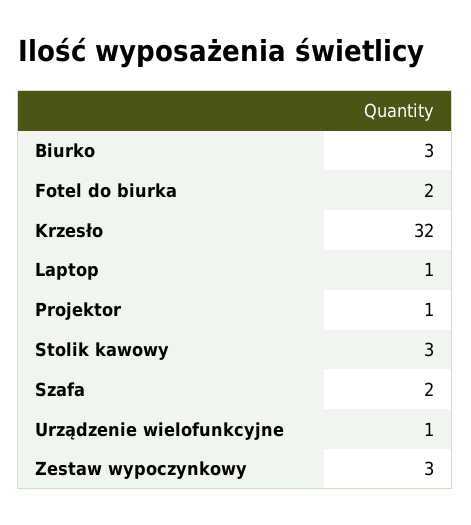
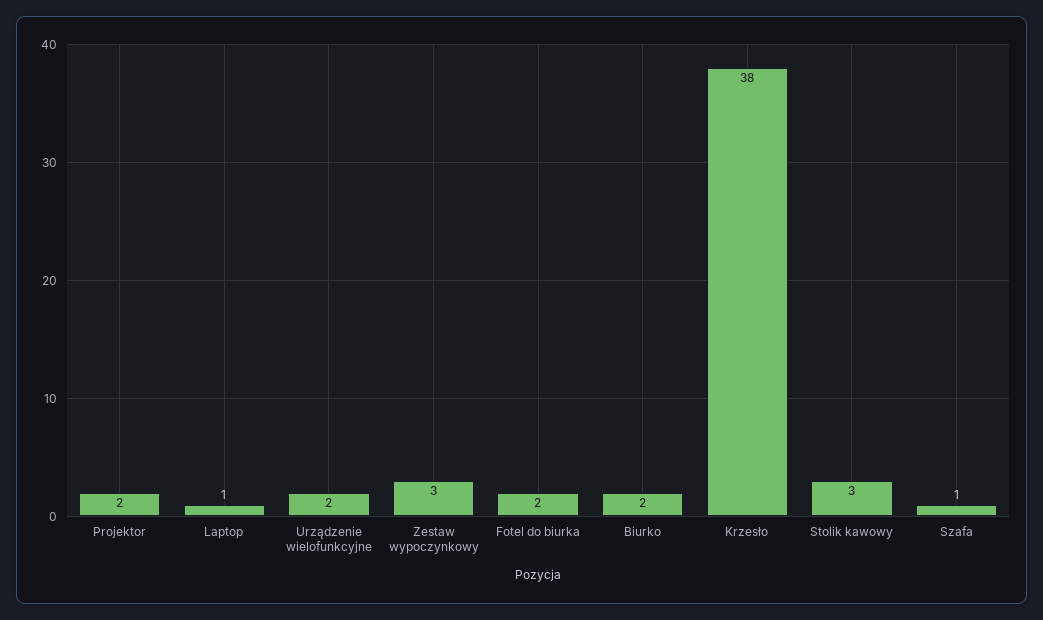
Biurko: 3 -> 2
Krzesło: 32 -> 38
Projektor: 1 -> 2
Szafa: 2 -> 1
Urządzenie wielofunkcyjne: 1 -> 2

